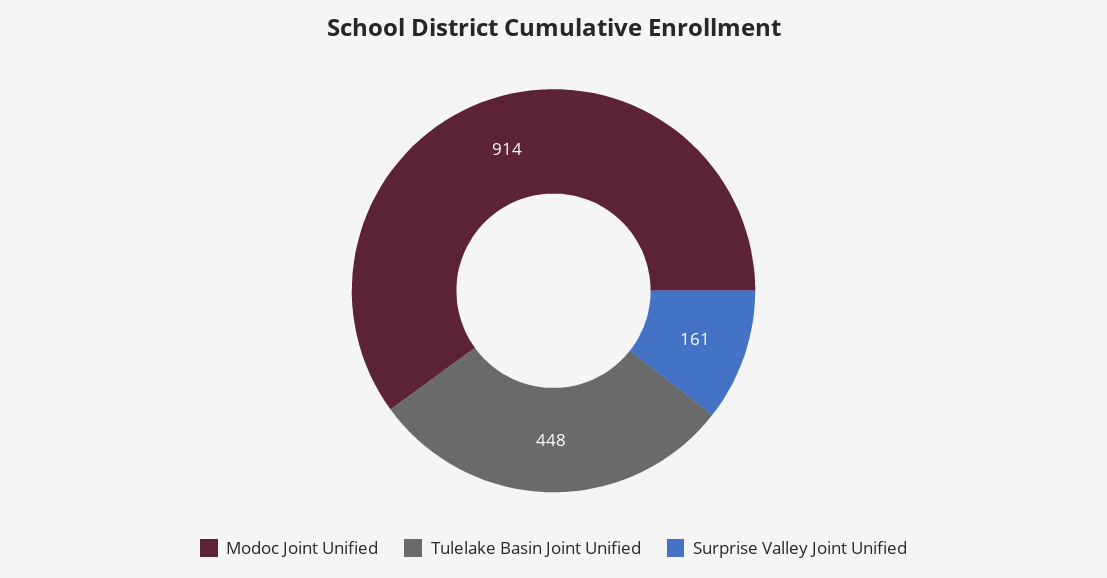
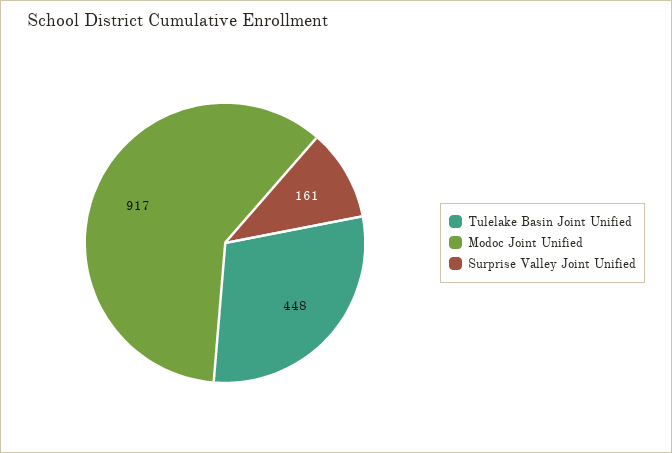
Modoc Joint Unified: 914 -> 917

